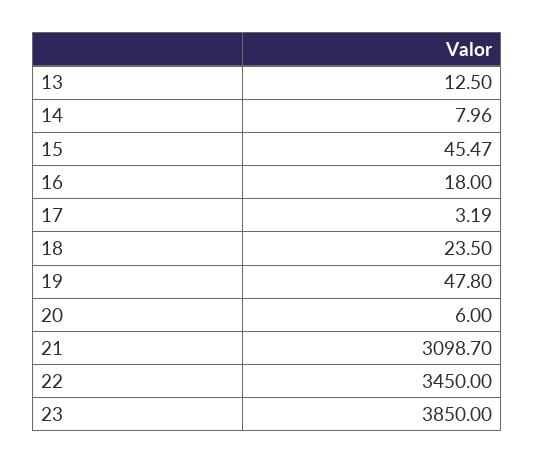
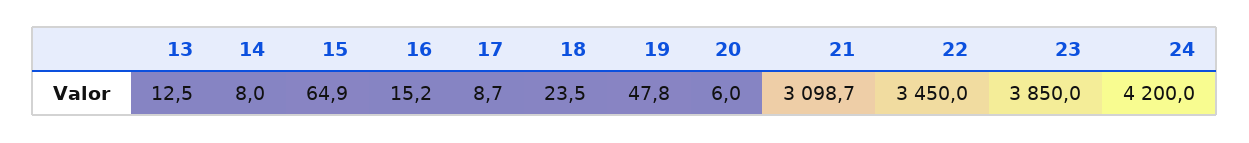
15: 45.47 -> 64.9
16: 18 -> 15.2
17: 3.19 -> 8.7
24: none -> 4200

